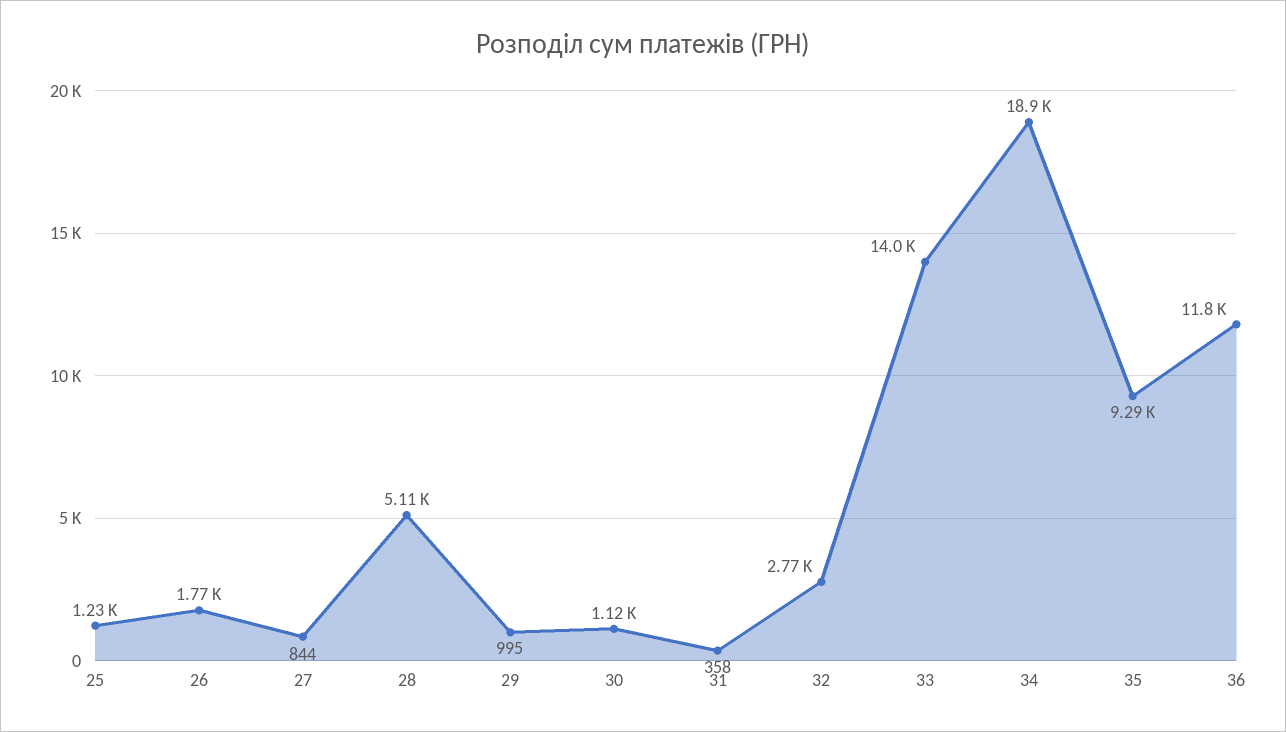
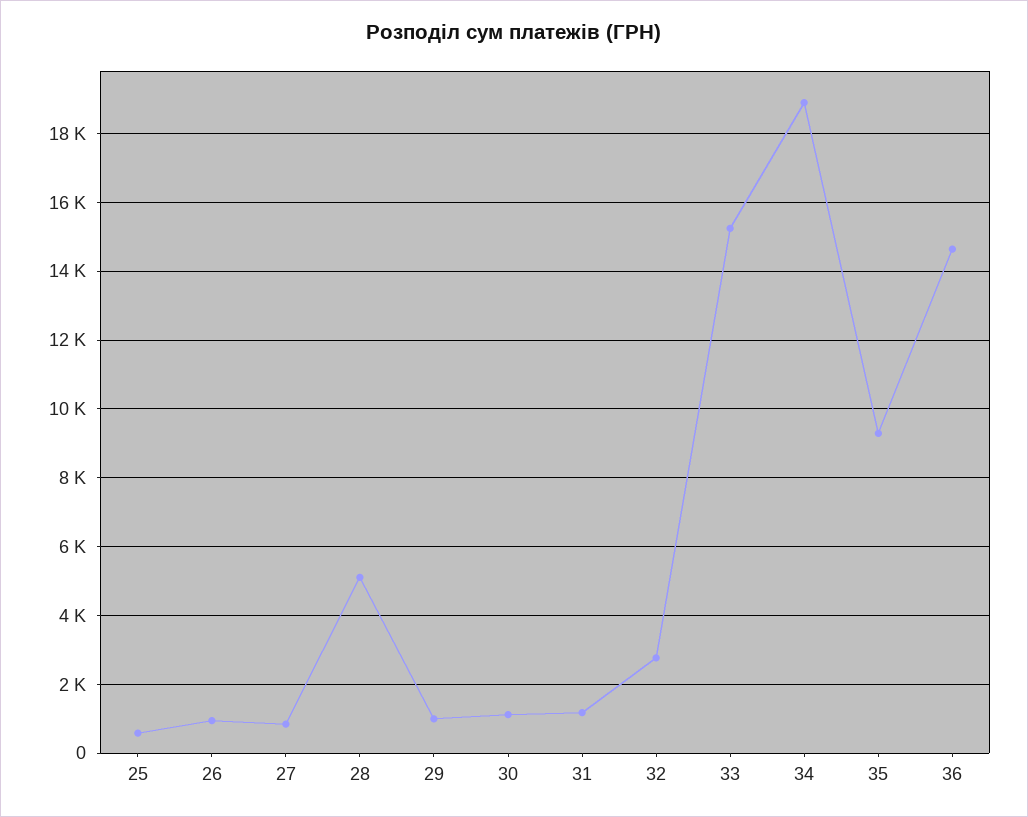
25: 1230 -> 600
26: 1770 -> 1000
31: 358 -> 1200
33: 14000 -> 15200
36: 11800 -> 14600

